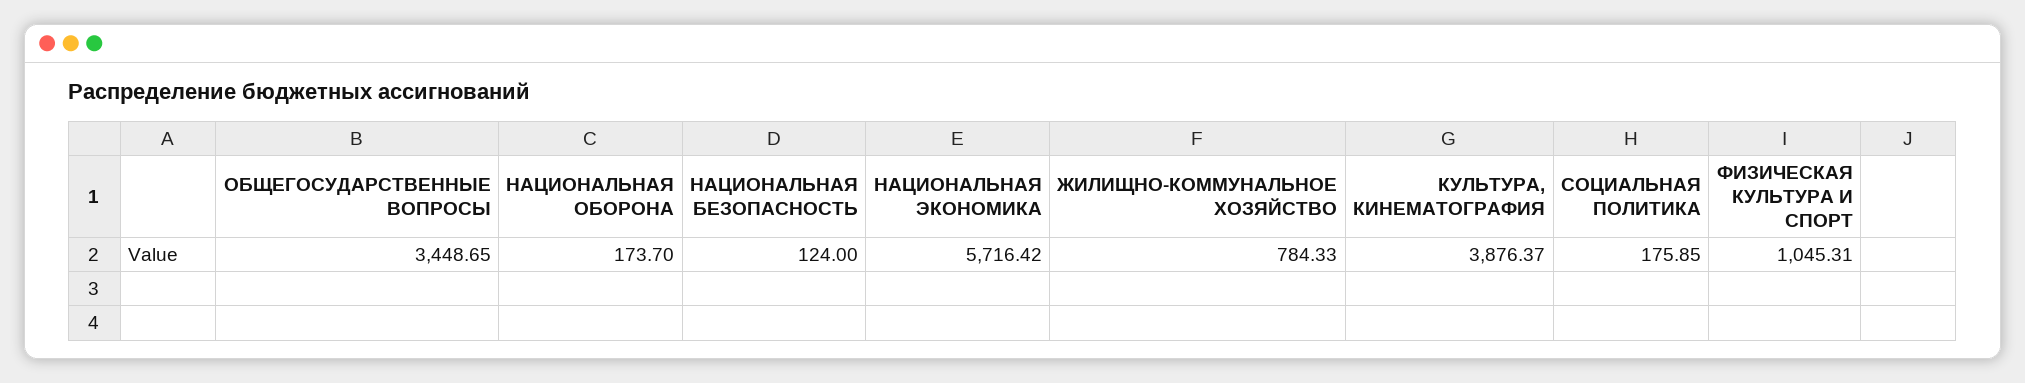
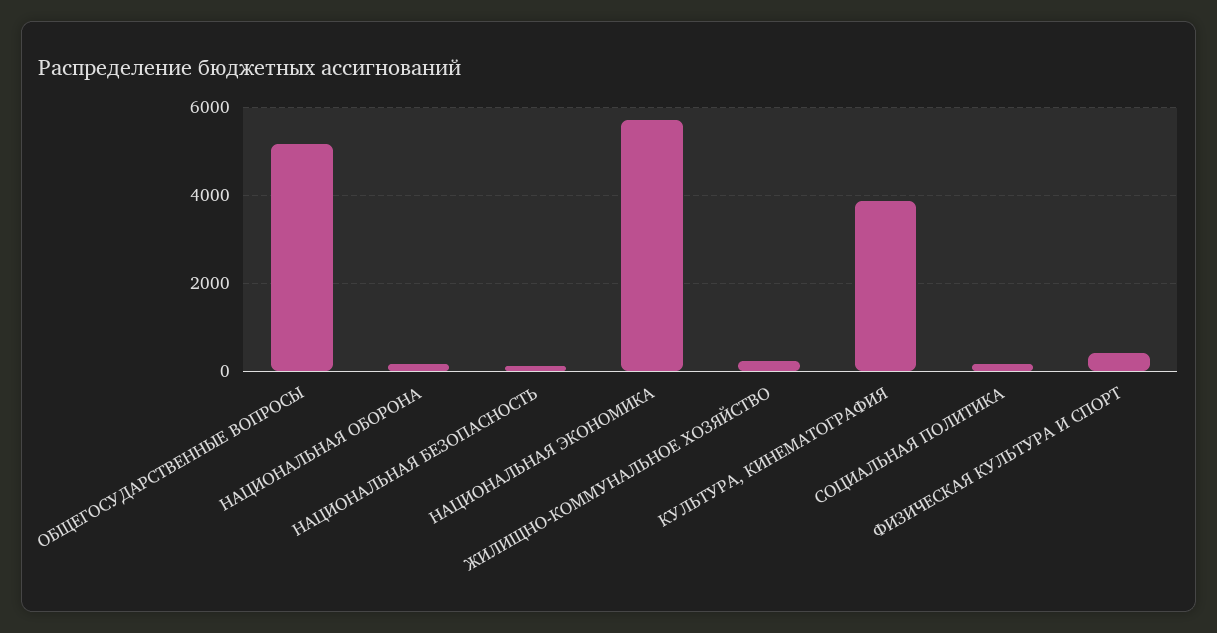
ОБЩЕГОСУДАРСТВЕННЫЕ ВОПРОСЫ: 3448.65 -> 5200
ЖИЛИЩНО-КОММУНАЛЬНОЕ ХОЗЯЙСТВО: 784.33 -> 200
ФИЗИЧЕСКАЯ КУЛЬТУРА И СПОРТ: 1045.31 -> 400

